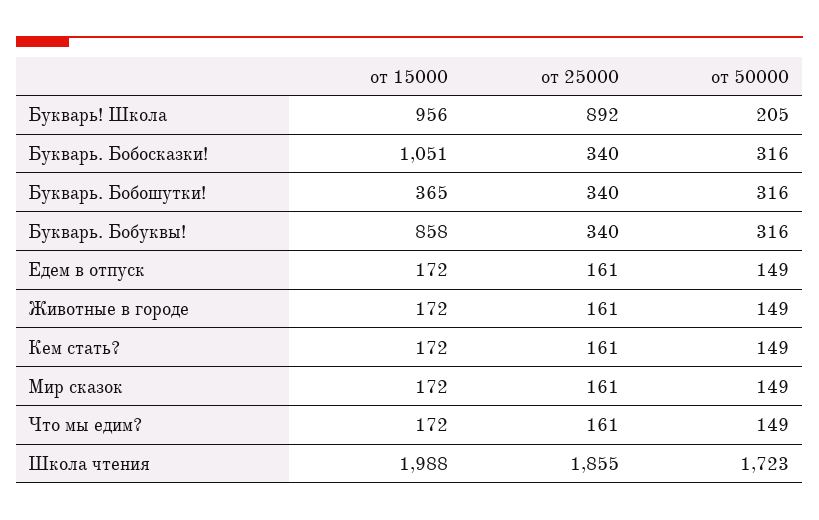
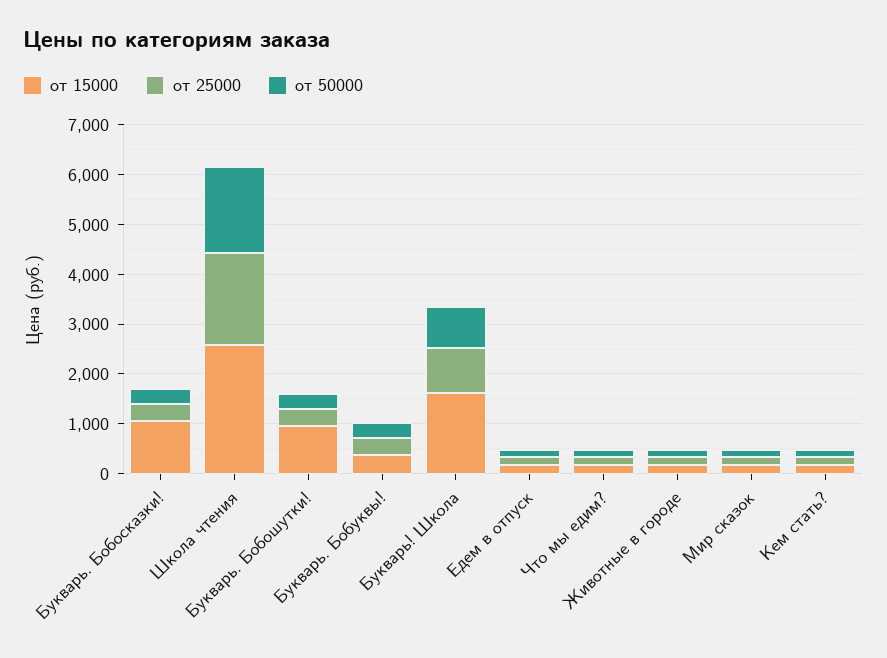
от 15000, Букварь! Школа: 956 -> 1600
от 50000, Букварь! Школа: 205 -> 800
от 15000, Букварь. Бобошутки!: 365 -> 1000
от 15000, Букварь. Бобуквы!: 858 -> 400
от 15000, Школа чтения: 1988 -> 2600

